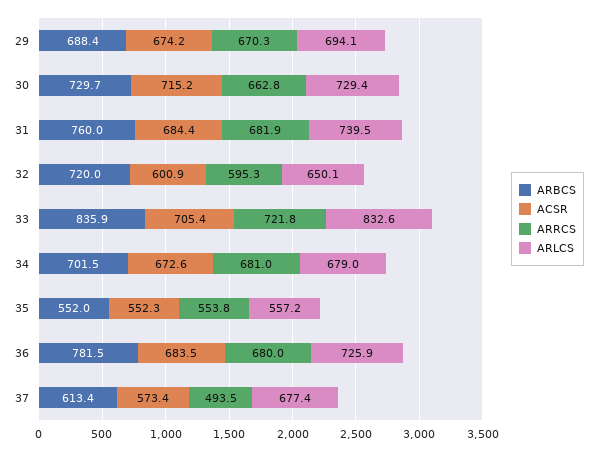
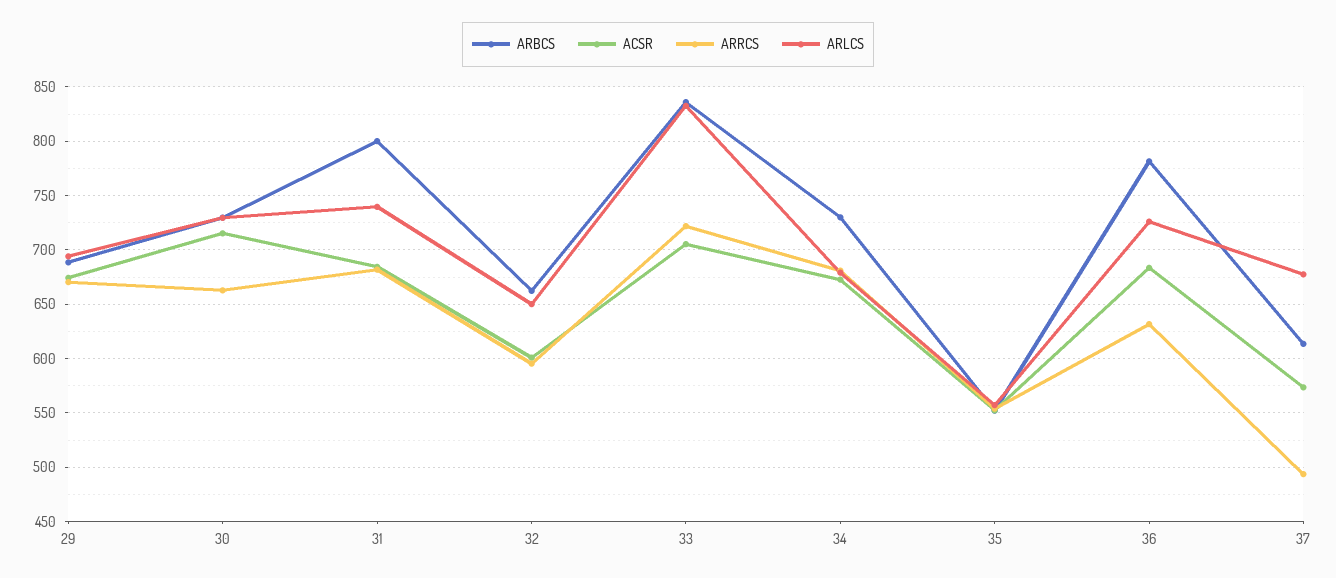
ARBCS, 31: 760 -> 800
ARBCS, 32: 720 -> 660
ARBCS, 34: 701.5 -> 730
ARRCS, 36: 680 -> 630

